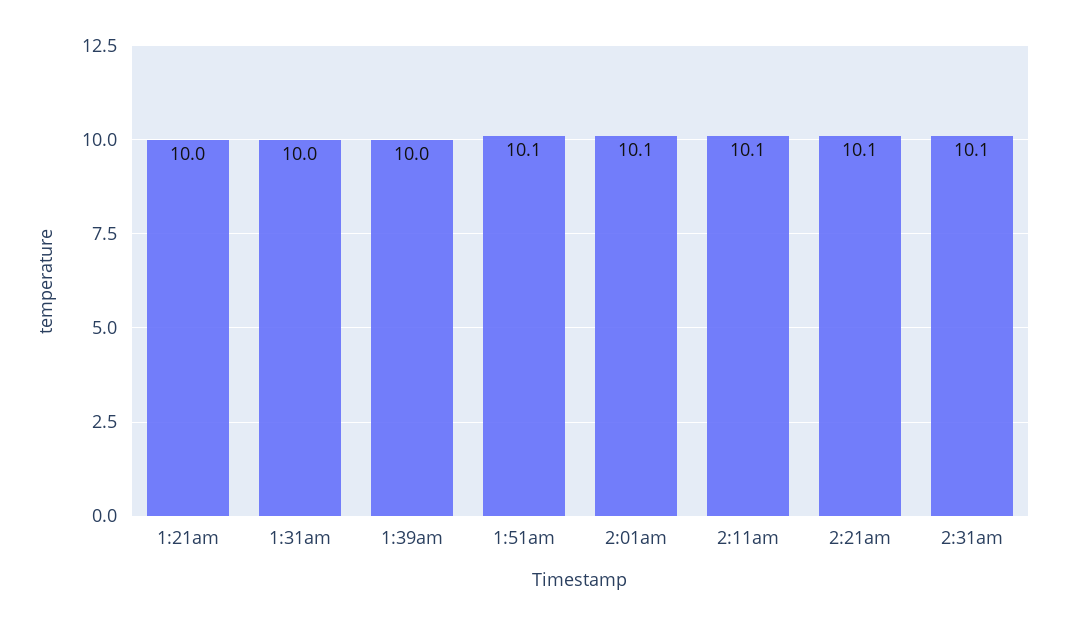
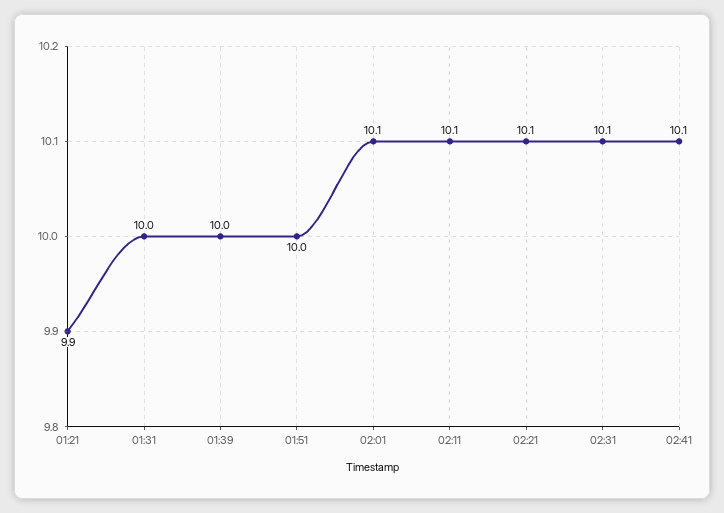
1:21am: 10 -> 9.9
1:51am: 10.1 -> 10
02:41: none -> 10.1

